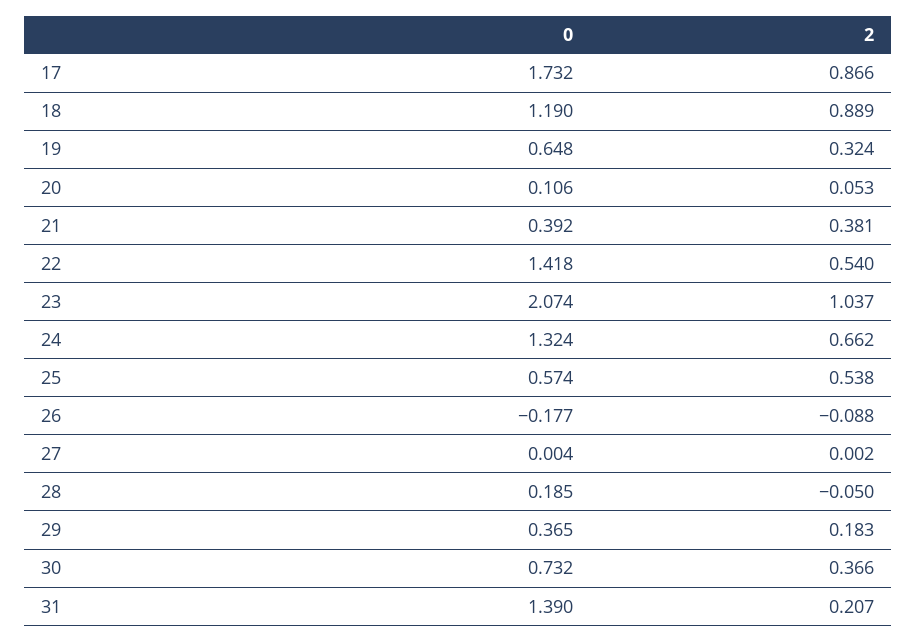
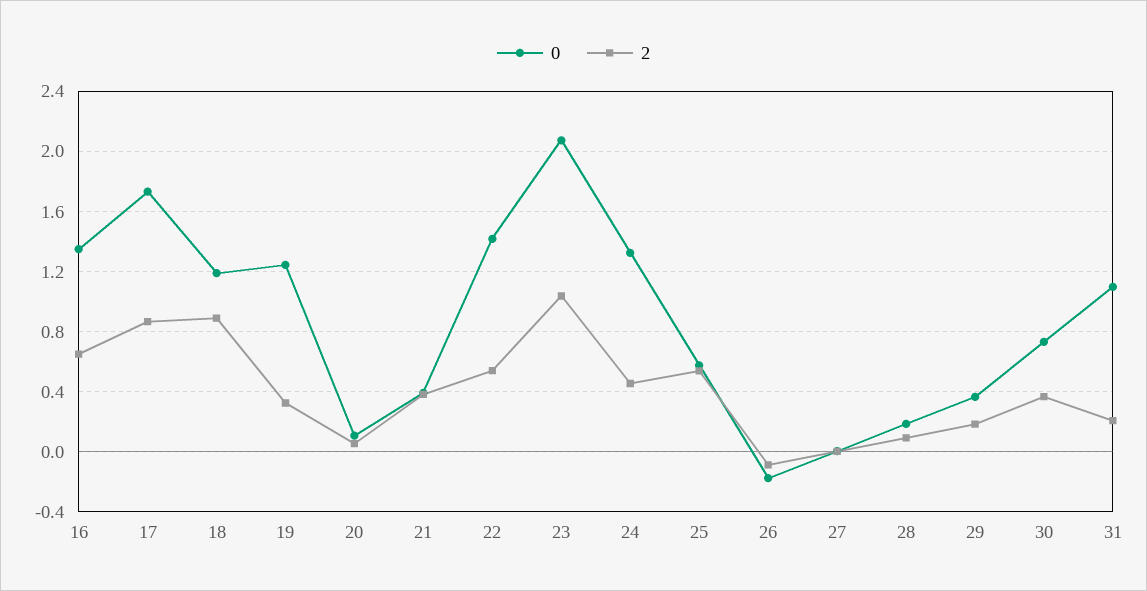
0, 19: 0.648 -> 1.25
2, 24: 0.662 -> 0.45
2, 28: -0.05 -> 0.1
0, 31: 1.39 -> 1.1
0, 16: none -> 1.35
2, 16: none -> 0.65

